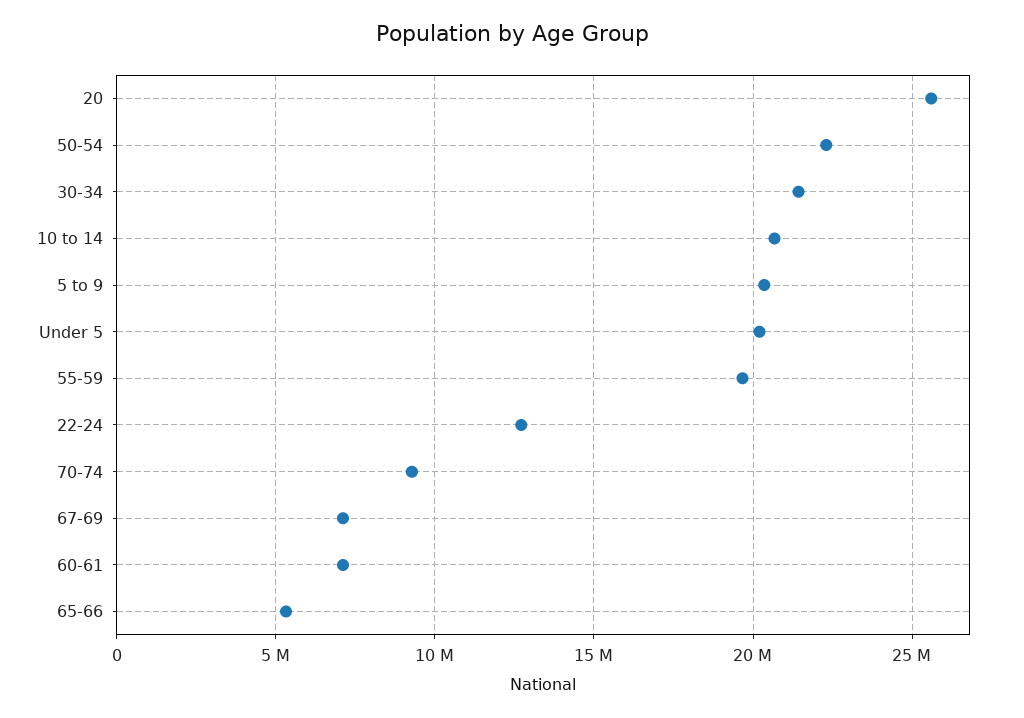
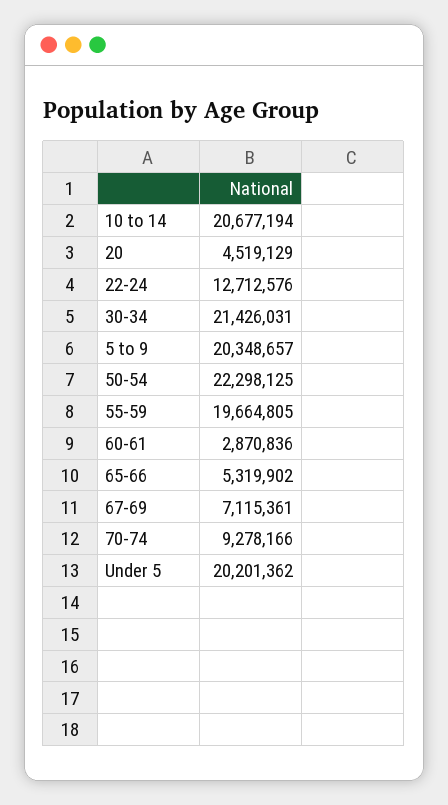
20: 25500000 -> 4519129
60-61: 7000000 -> 2870836

